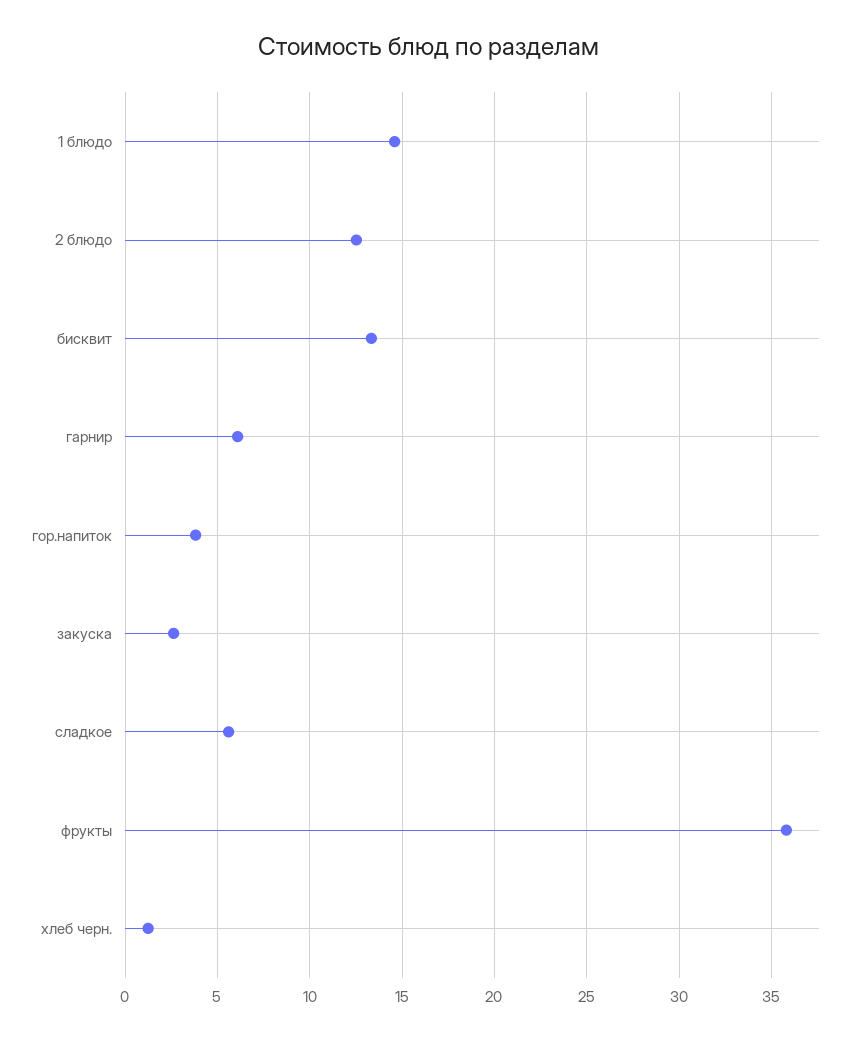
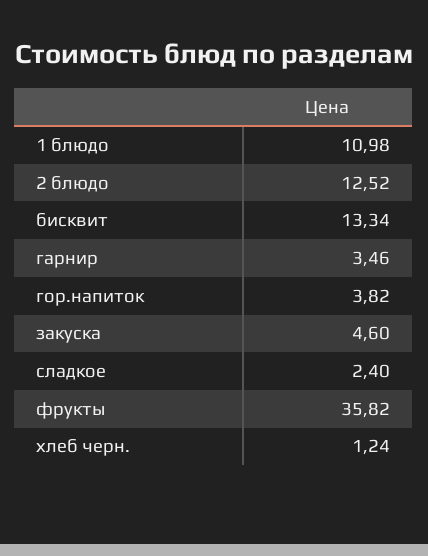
1 блюдо: 14.5 -> 10.98
гарнир: 6 -> 3.46
закуска: 2.5 -> 4.6
сладкое: 5.5 -> 2.4

